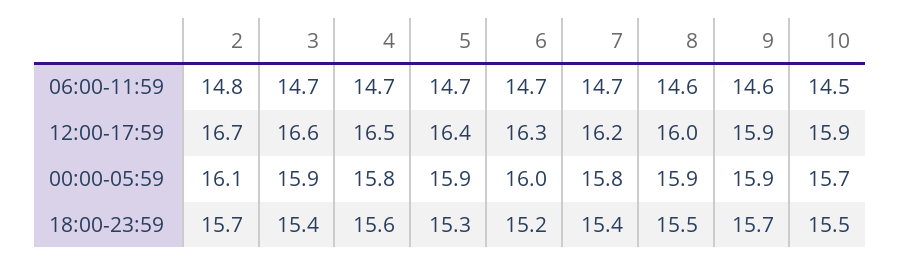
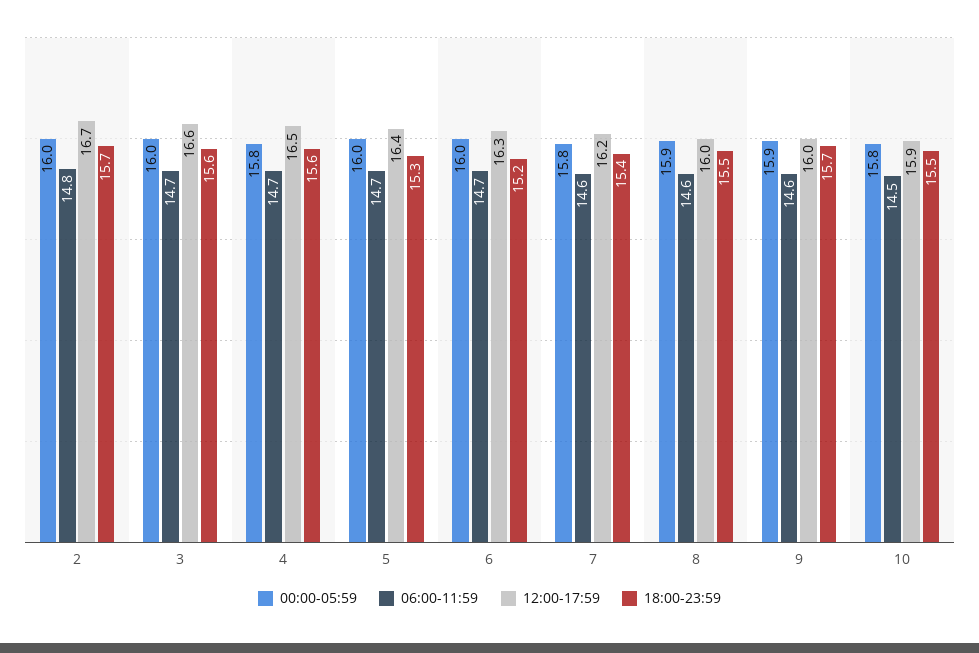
06:00-11:59, 7: 14.7 -> 14.6
12:00-17:59, 9: 15.9 -> 16
00:00-05:59, 2: 16.1 -> 16
00:00-05:59, 3: 15.9 -> 16
00:00-05:59, 5: 15.9 -> 16
00:00-05:59, 10: 15.7 -> 15.8
18:00-23:59, 3: 15.4 -> 15.6

